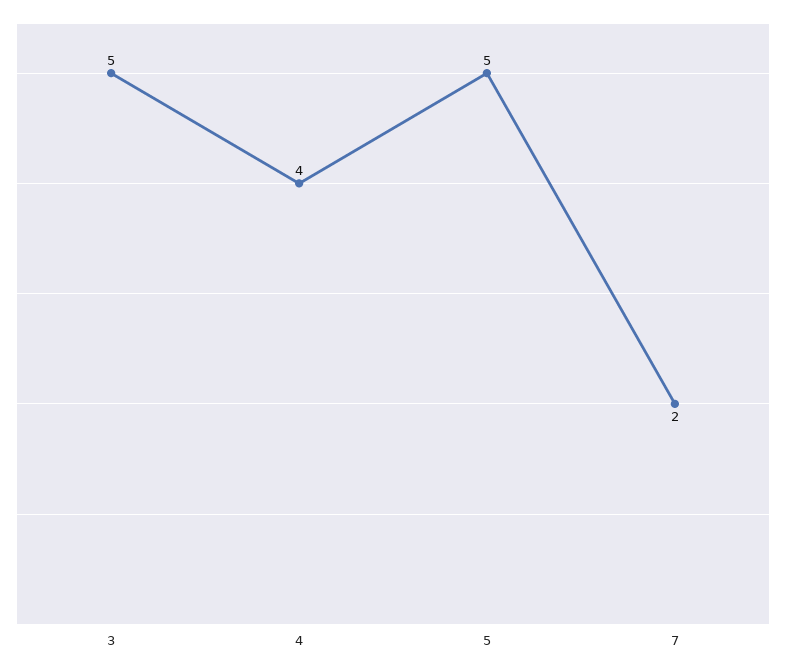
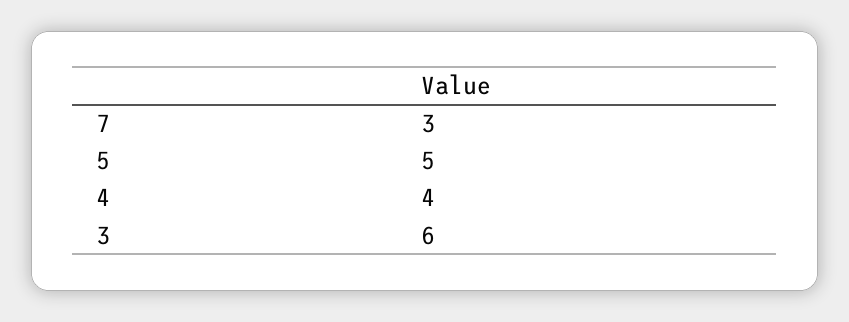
3: 5 -> 6
7: 2 -> 3

